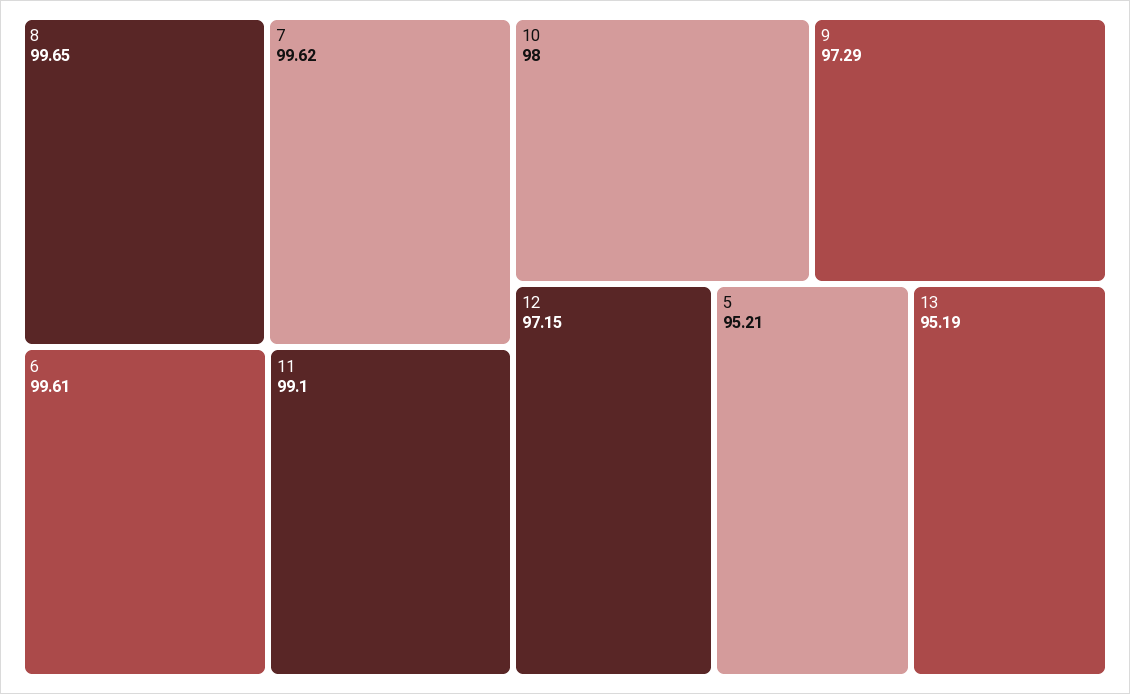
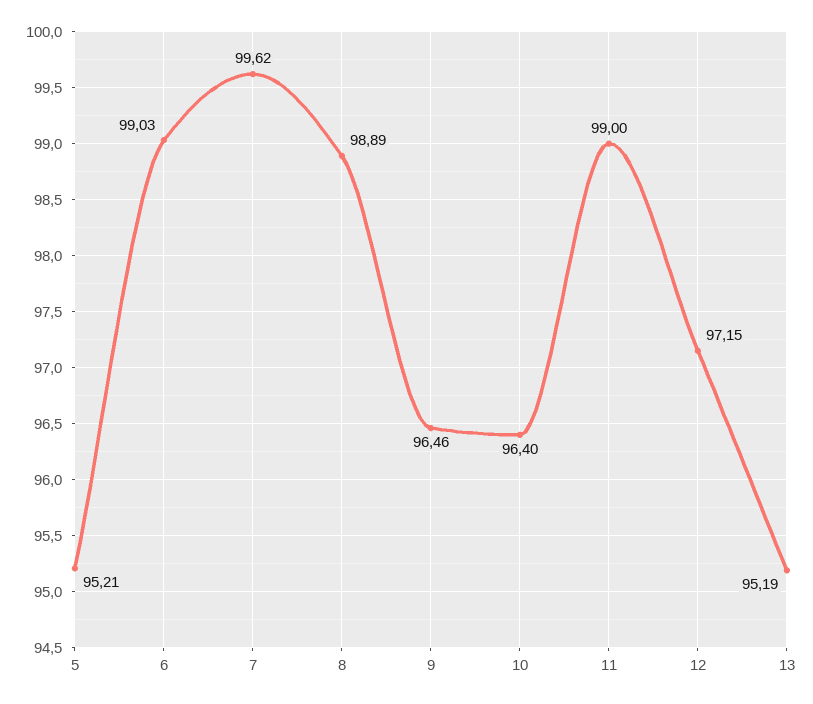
8: 99.65 -> 98.89
6: 99.61 -> 99.03
11: 99.1 -> 99
10: 98 -> 96.4
9: 97.29 -> 96.46

